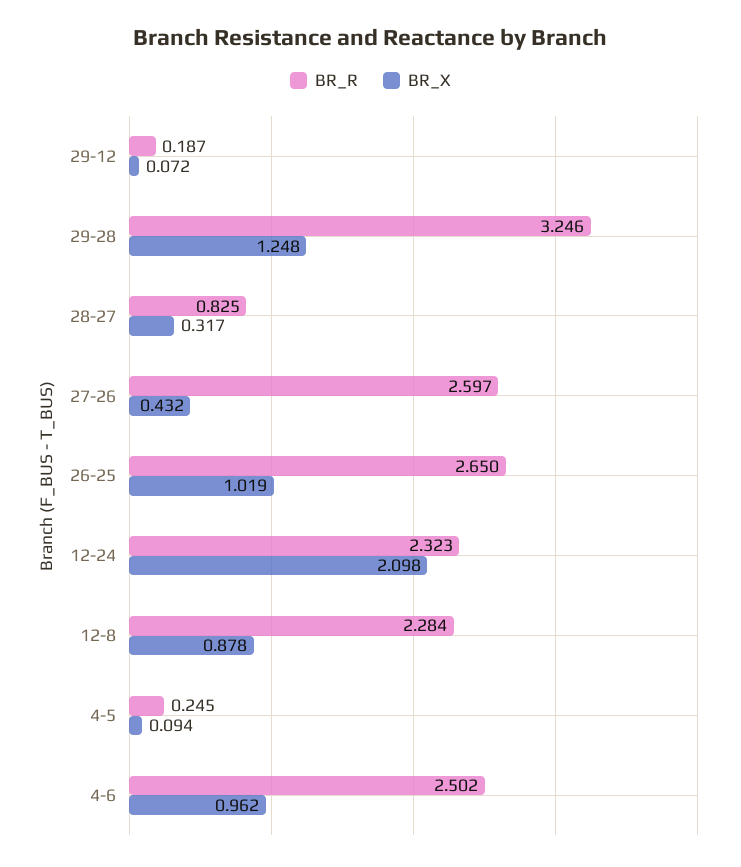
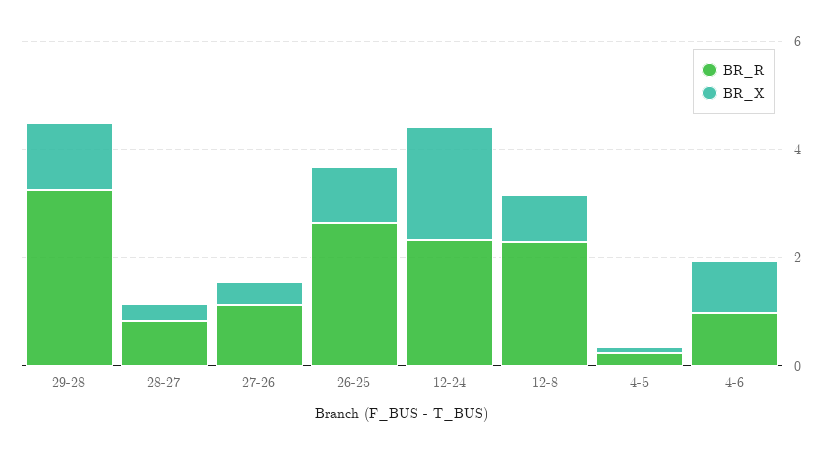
BR_R, 29-12: 0.187 -> none
BR_X, 29-12: 0.072 -> none
BR_R, 27-26: 2.597 -> 1
BR_R, 4-6: 2.502 -> 1

